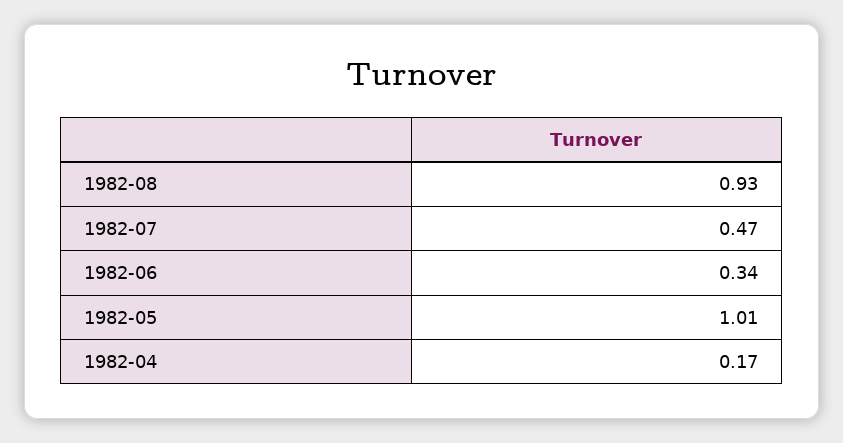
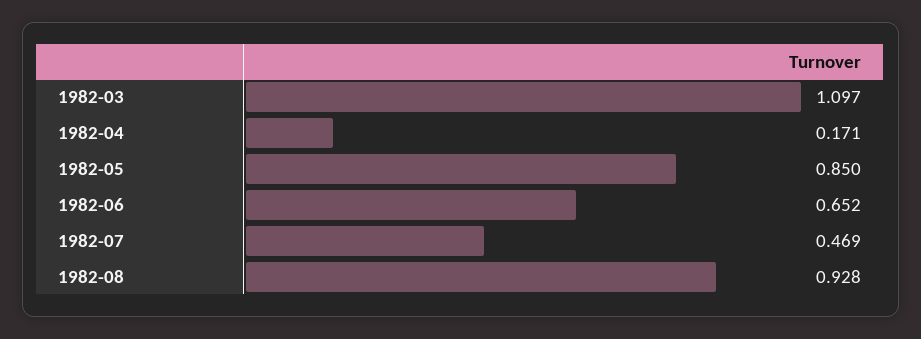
1982-06: 0.34 -> 0.652
1982-05: 1.01 -> 0.85
1982-03: none -> 1.097

